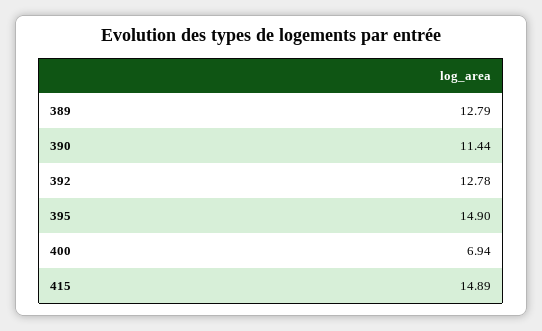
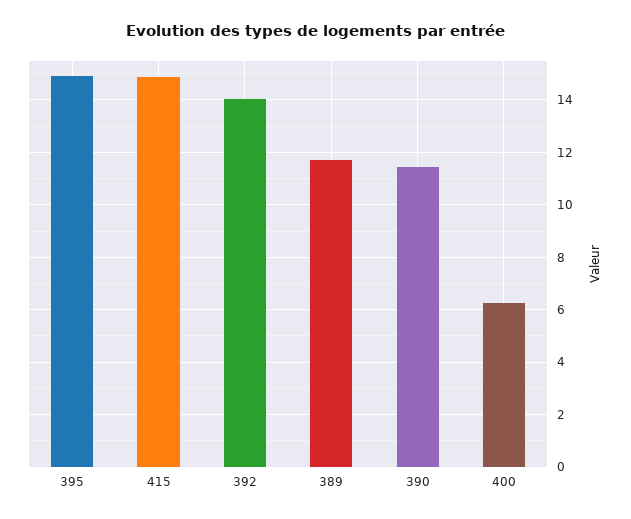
389: 12.79 -> 11.75
392: 12.78 -> 14
400: 6.94 -> 6.25

